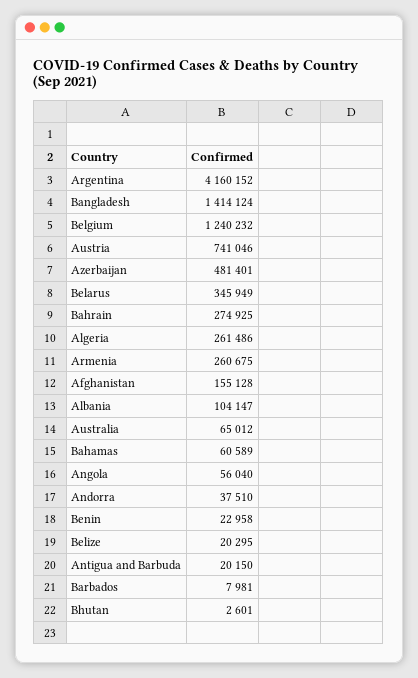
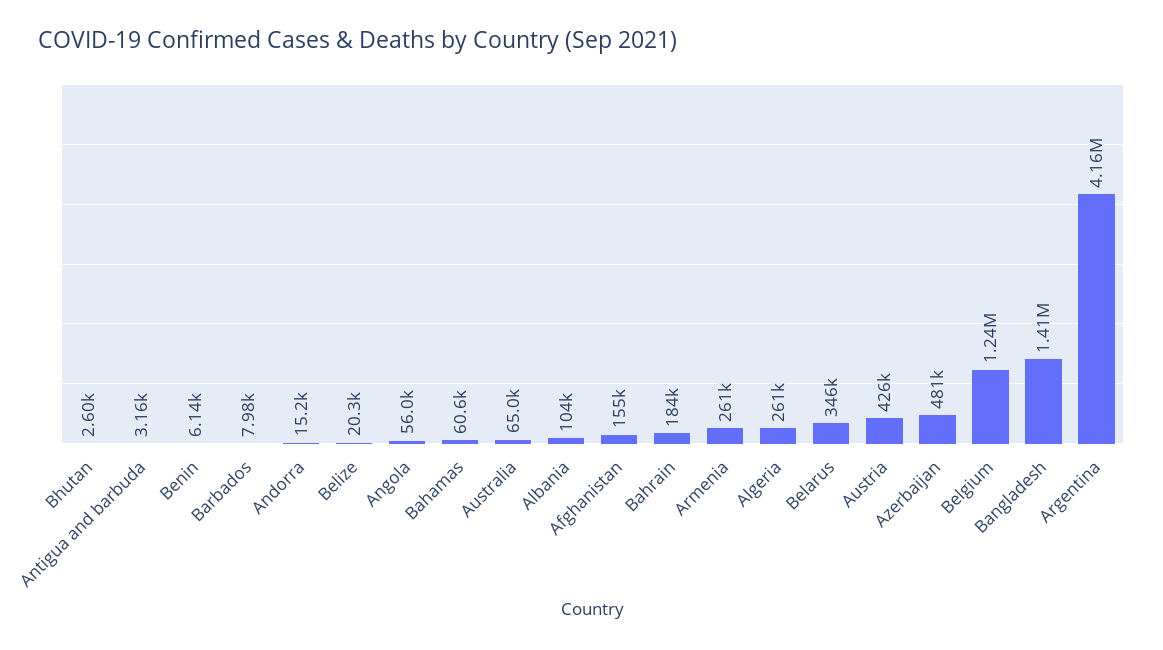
Austria: 741046 -> 426000
Bahrain: 274925 -> 184000
Andorra: 37510 -> 15200
Benin: 22958 -> 6140
Antigua and Barbuda: 20150 -> 3160

